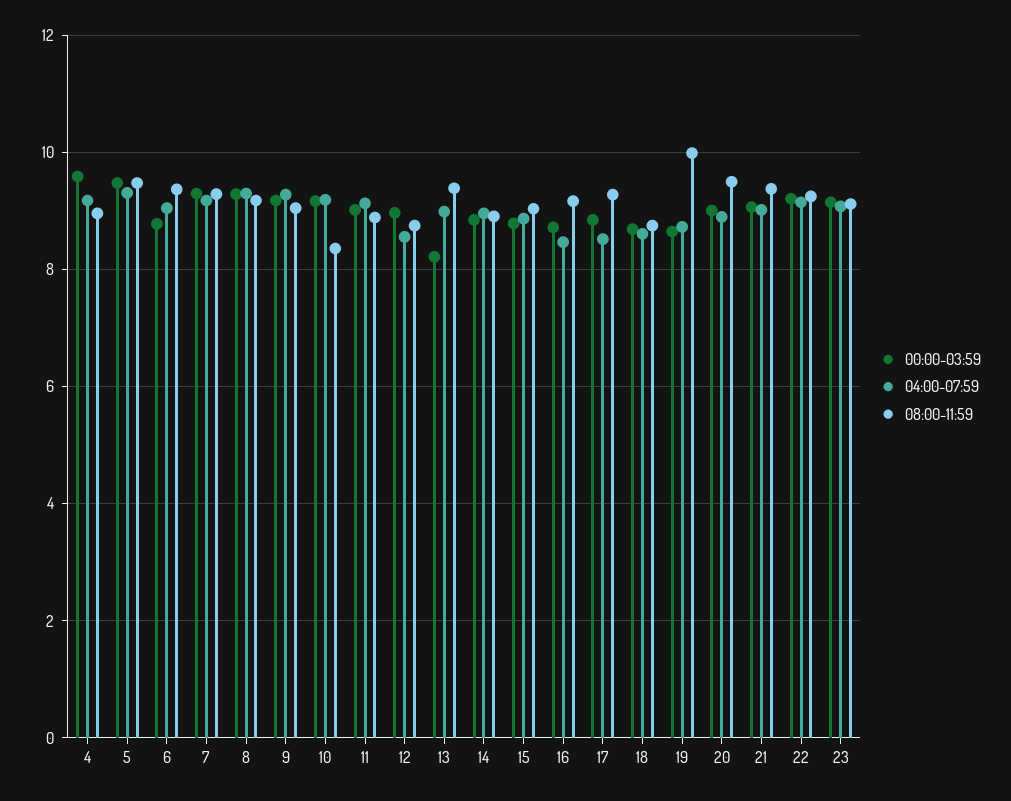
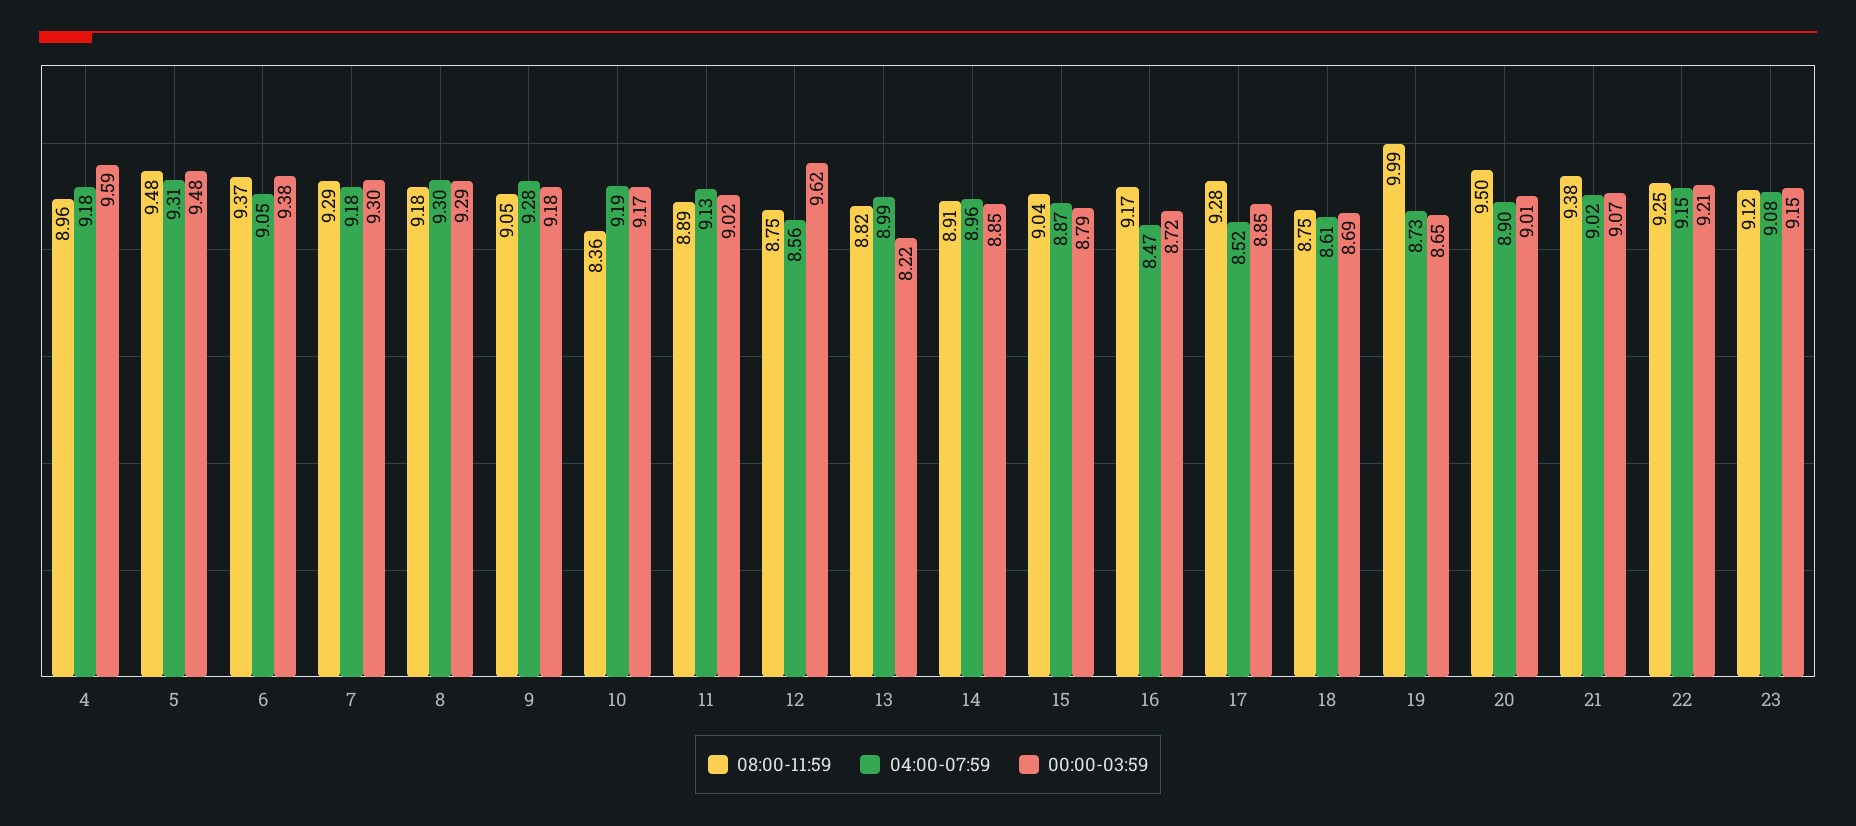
00:00-03:59, 6: 8.8 -> 9.38
00:00-03:59, 12: 9 -> 9.62
08:00-11:59, 13: 9.4 -> 8.82

